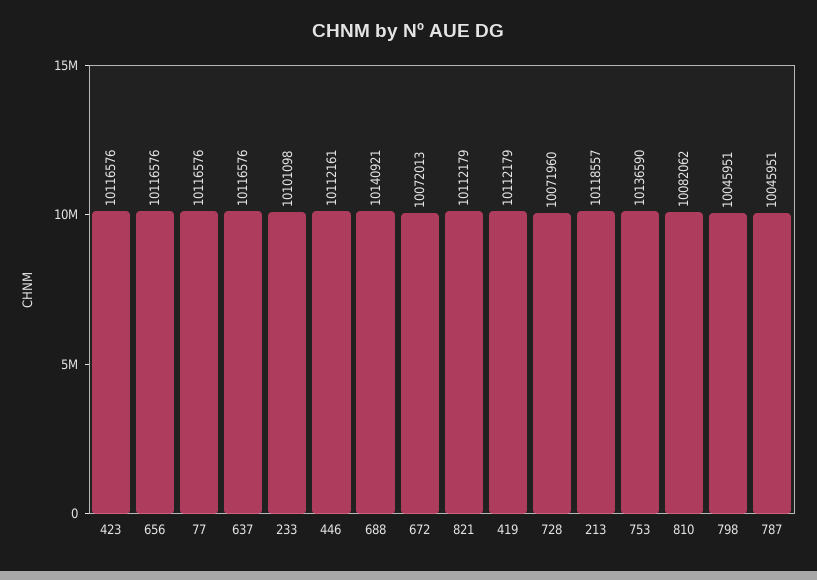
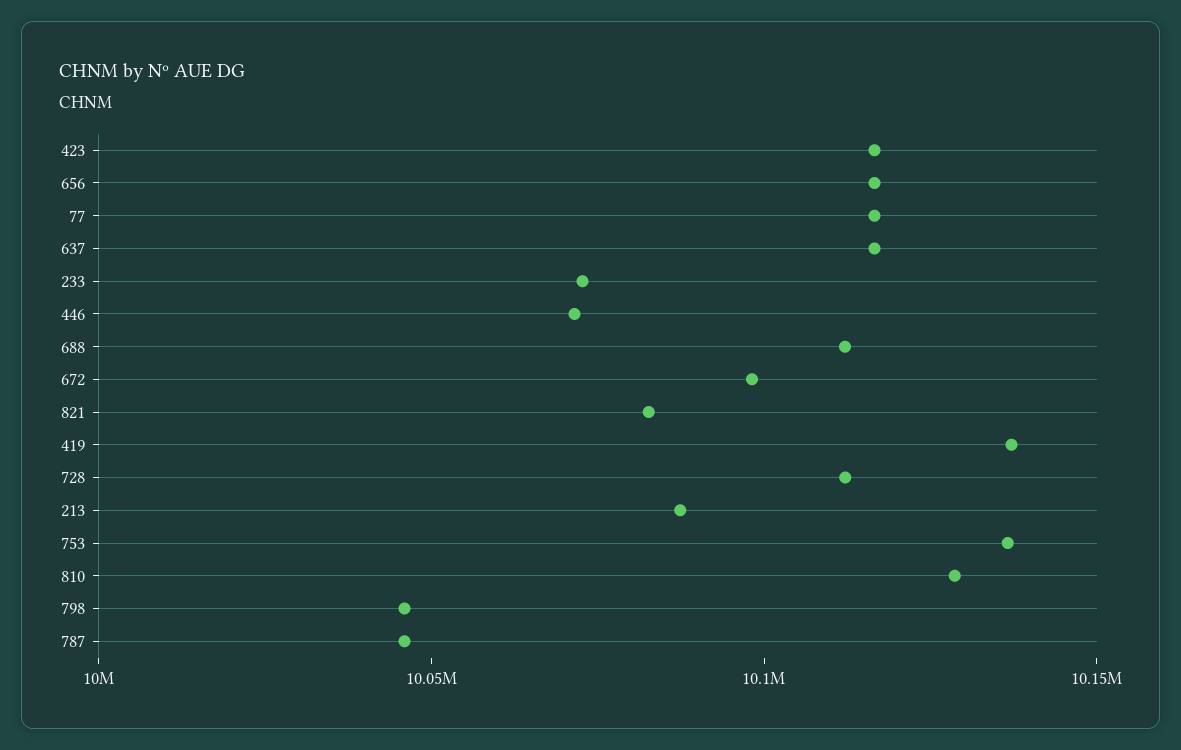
233: 10101098 -> 10070000
446: 10112161 -> 10070000
688: 10140921 -> 10110000
672: 10072013 -> 10100000
821: 10112179 -> 10080000
419: 10112179 -> 10140000
728: 10071960 -> 10110000
213: 10118557 -> 10090000
810: 10082062 -> 10130000

